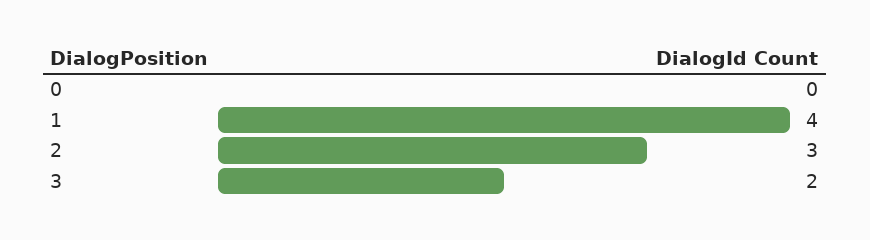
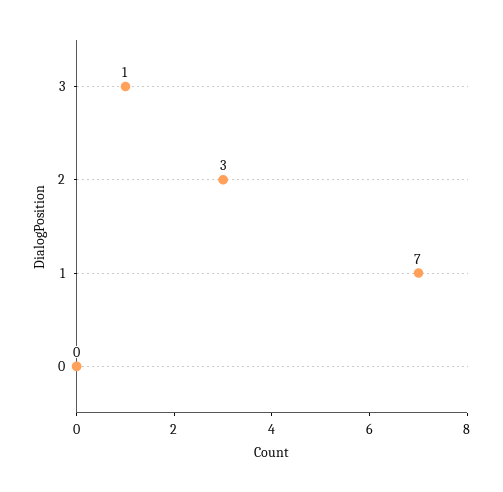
1: 4 -> 7
3: 2 -> 1

